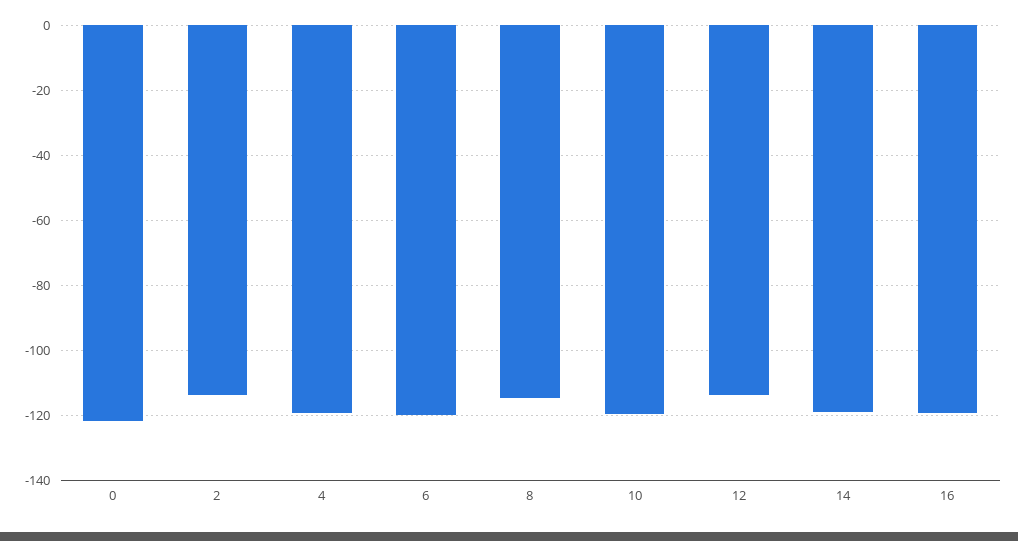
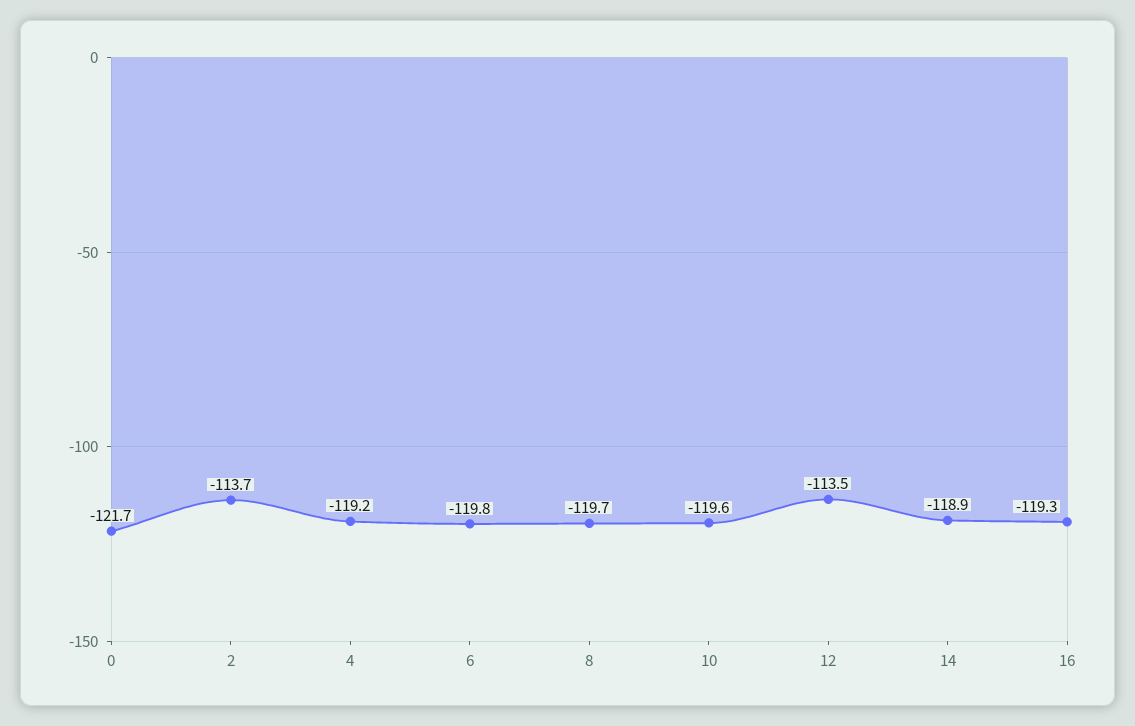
8: -114 -> -119.7

